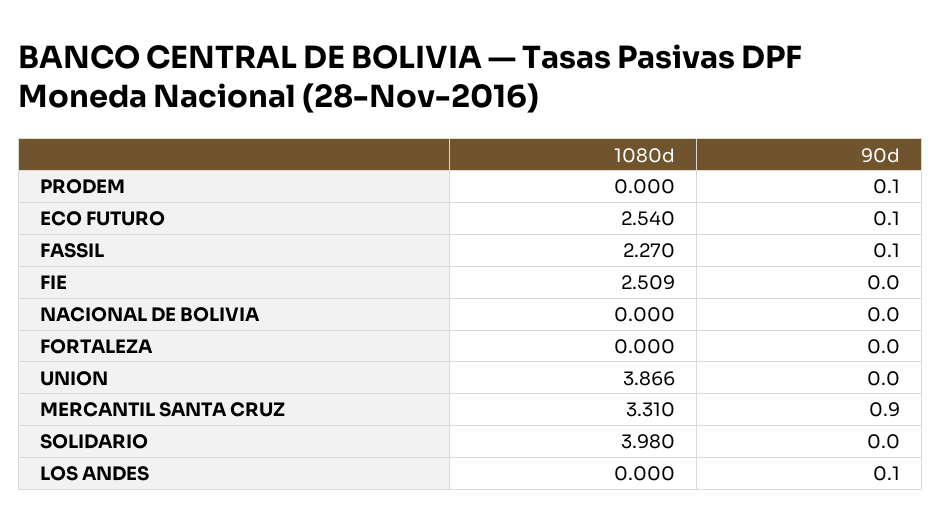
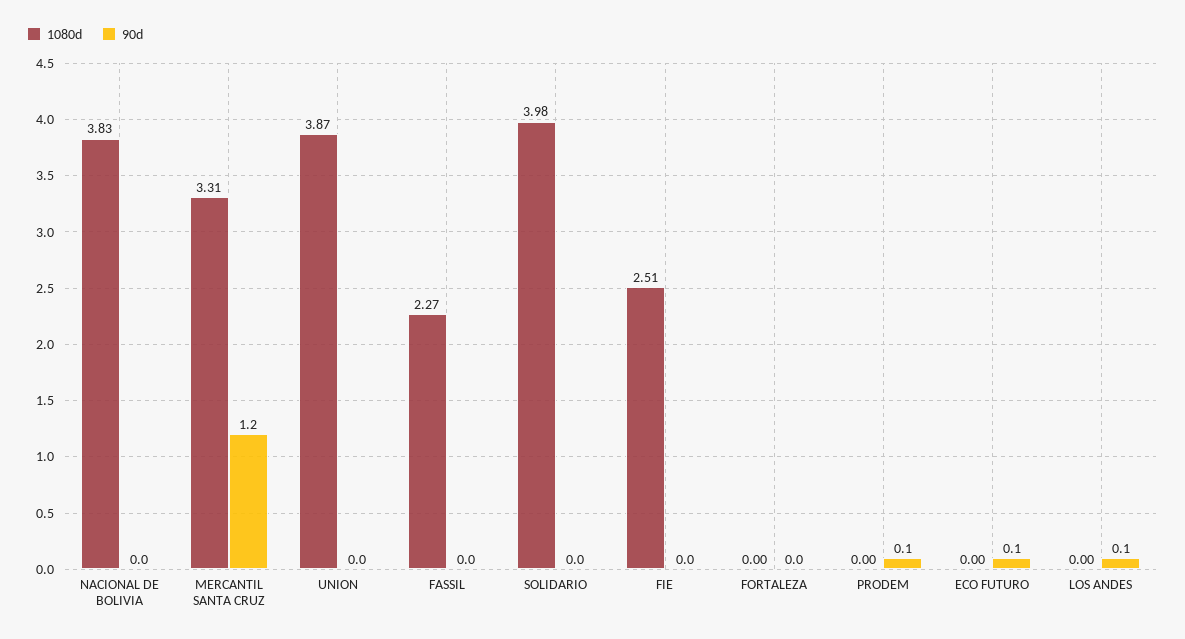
1080d, ECO FUTURO: 2.54 -> 0
90d, FASSIL: 0.1 -> 0
1080d, NACIONAL DE BOLIVIA: 0 -> 3.83
90d, MERCANTIL SANTA CRUZ: 0.9 -> 1.2

